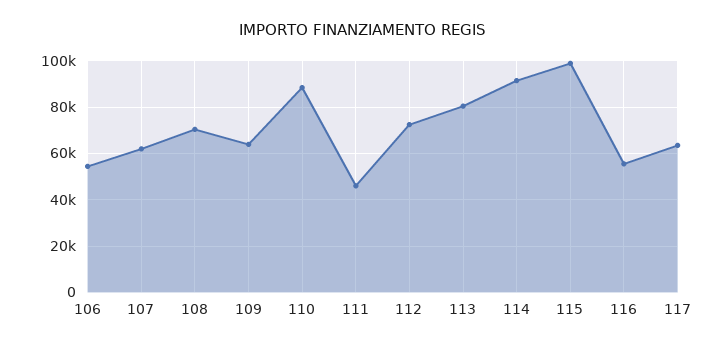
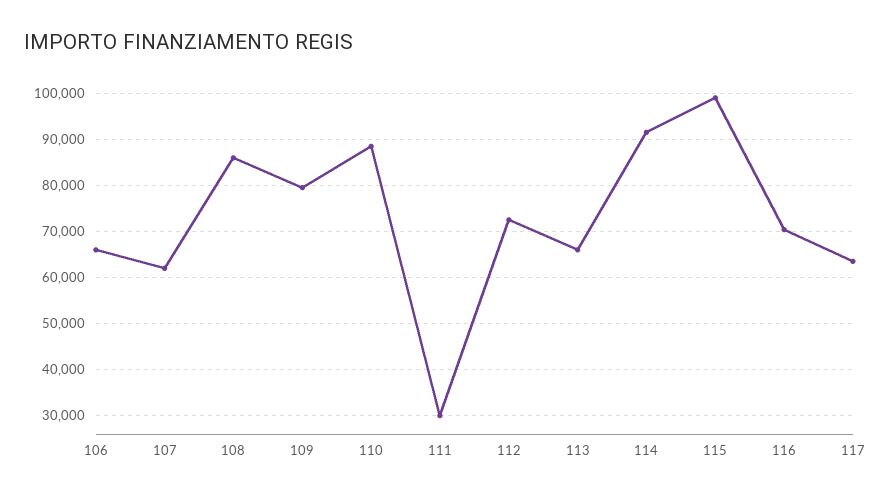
106: 55000 -> 66000
108: 70000 -> 86000
109: 65000 -> 80000
111: 45000 -> 30000
113: 80000 -> 66000
116: 55000 -> 70000

